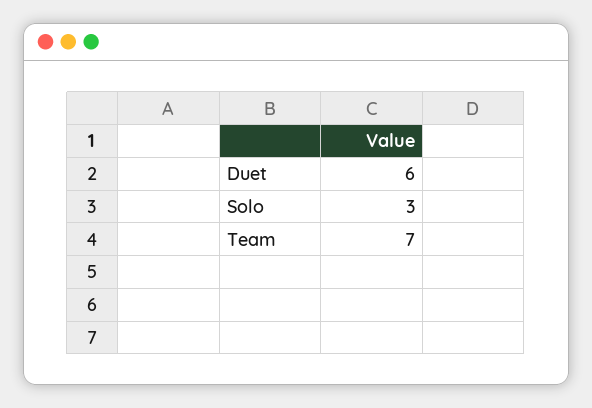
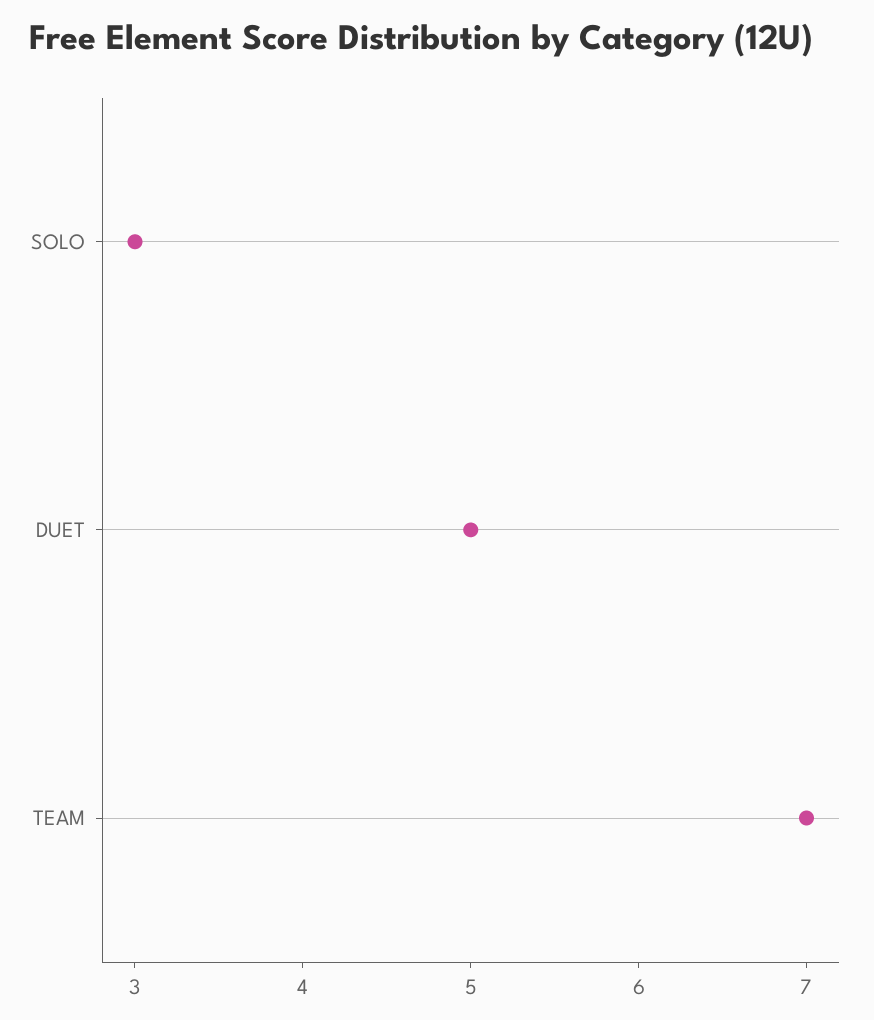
Duet: 6 -> 5

